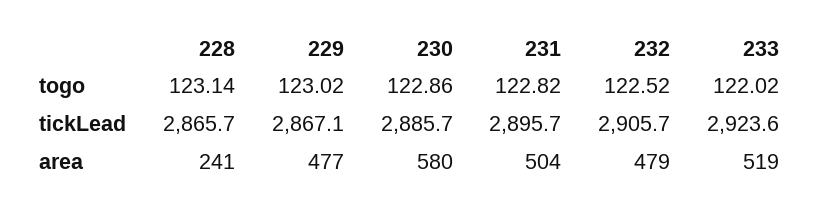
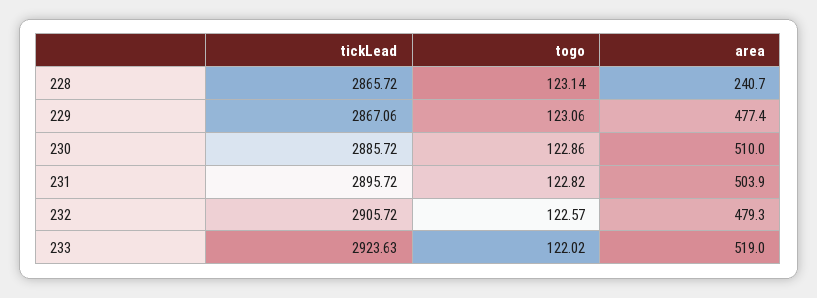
229, togo: 123.02 -> 123.06
232, togo: 122.52 -> 122.57
230, area: 580 -> 510

